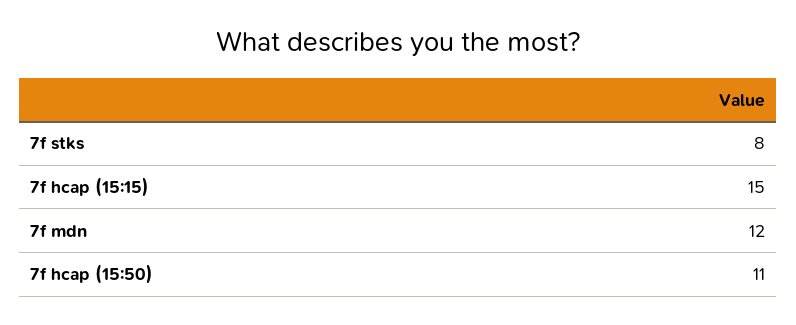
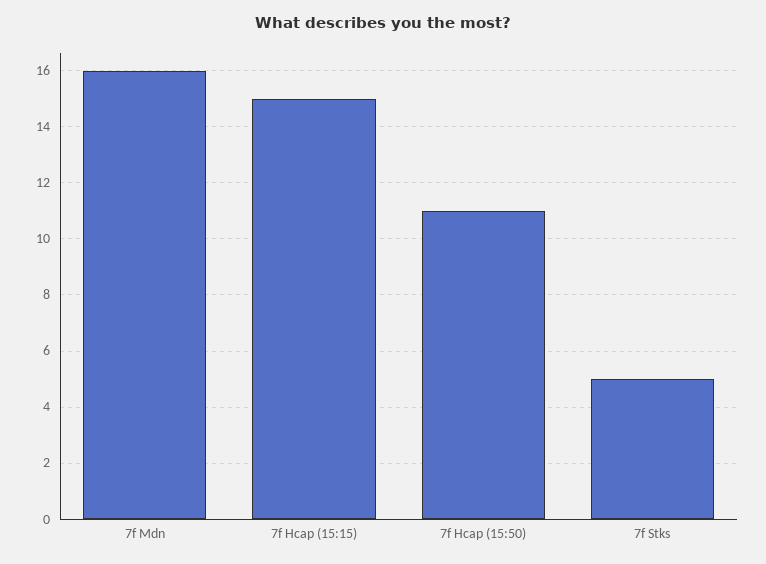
7f stks: 8 -> 5
7f mdn: 12 -> 16

